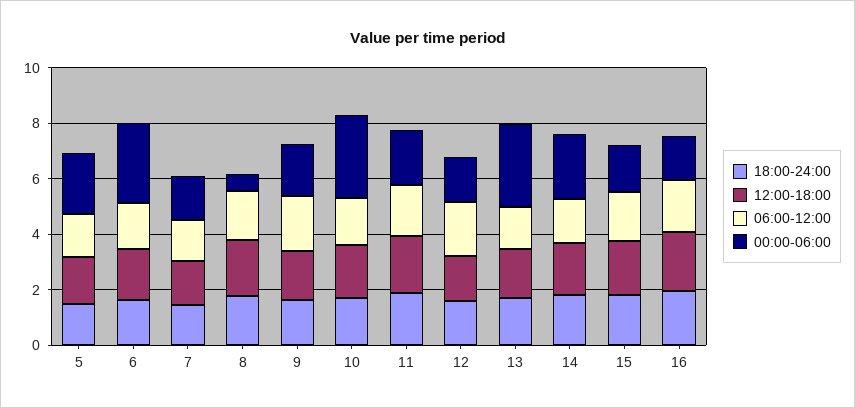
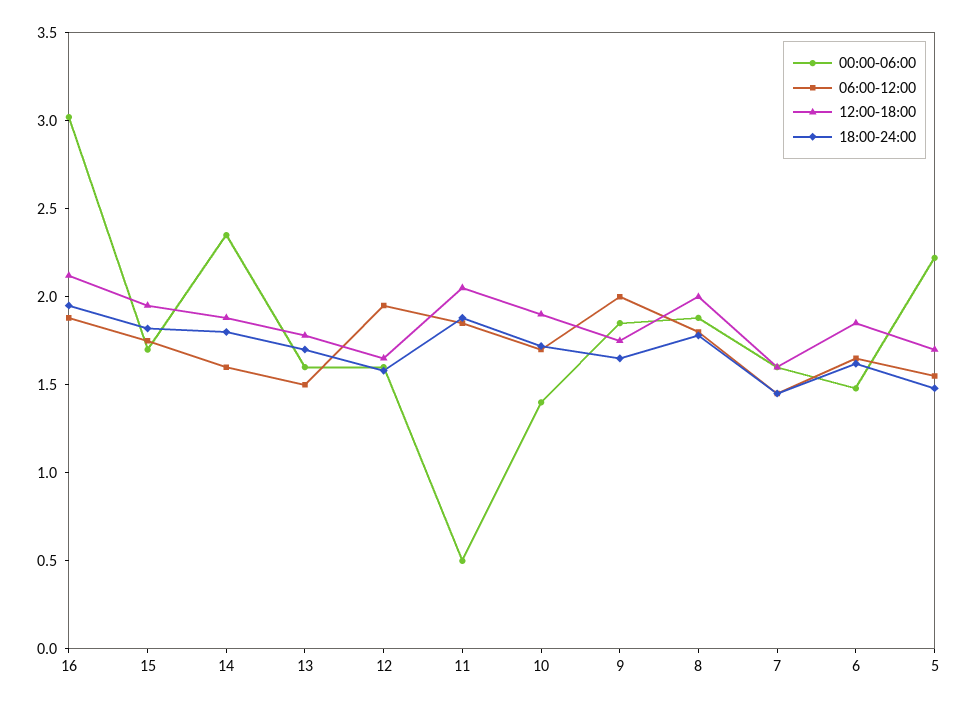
00:00-06:00, 6: 3 -> 1.5
00:00-06:00, 8: 0.5 -> 1.9
00:00-06:00, 10: 3 -> 1.4
00:00-06:00, 11: 2 -> 0.5
00:00-06:00, 13: 3 -> 1.6
00:00-06:00, 16: 1.5 -> 3

